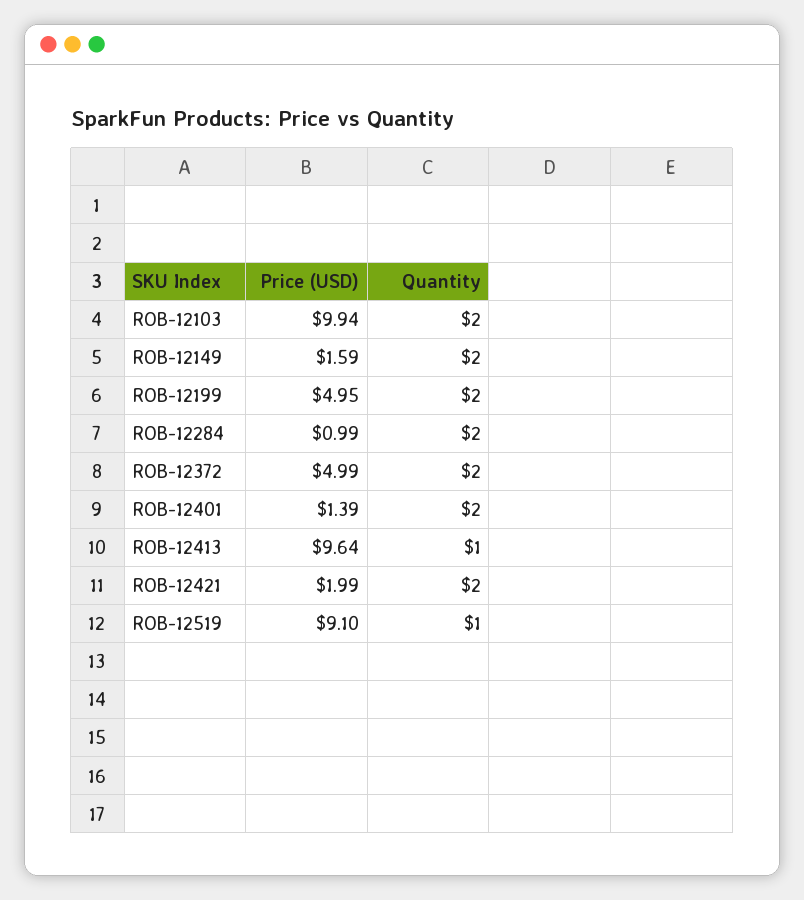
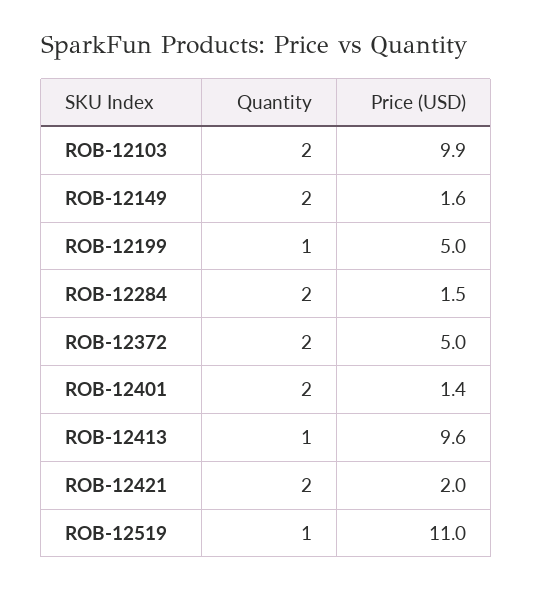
Quantity, ROB-12199: 2 -> 1
Price (USD), ROB-12284: 0.99 -> 1.5
Price (USD), ROB-12519: 9.1 -> 11

